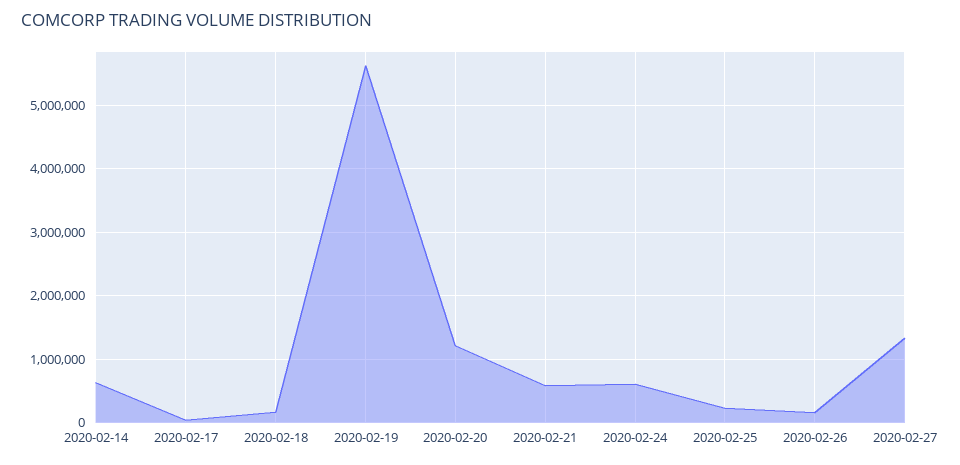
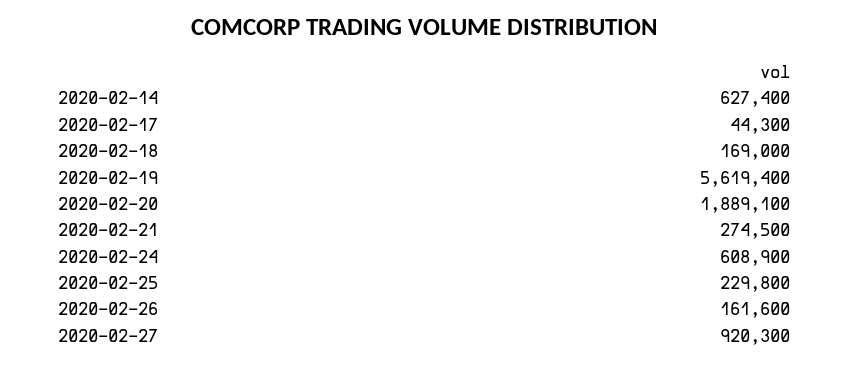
2020-02-20: 1200000 -> 1889100
2020-02-21: 600000 -> 274500
2020-02-27: 1300000 -> 920300

